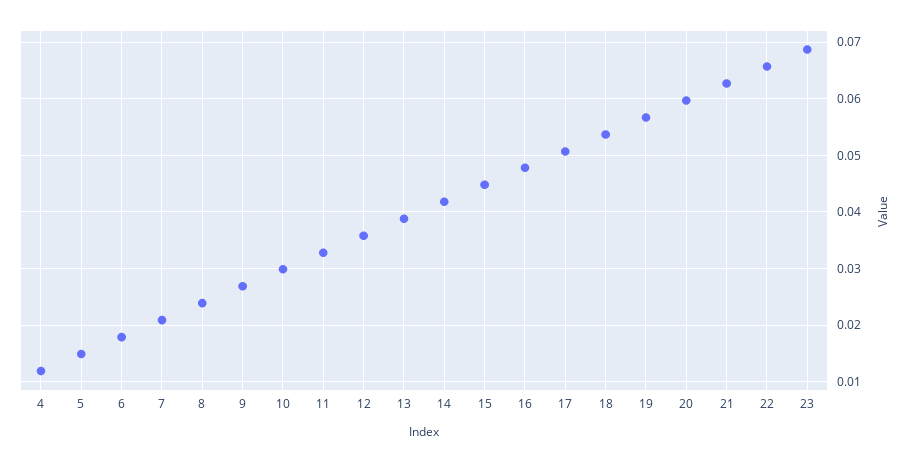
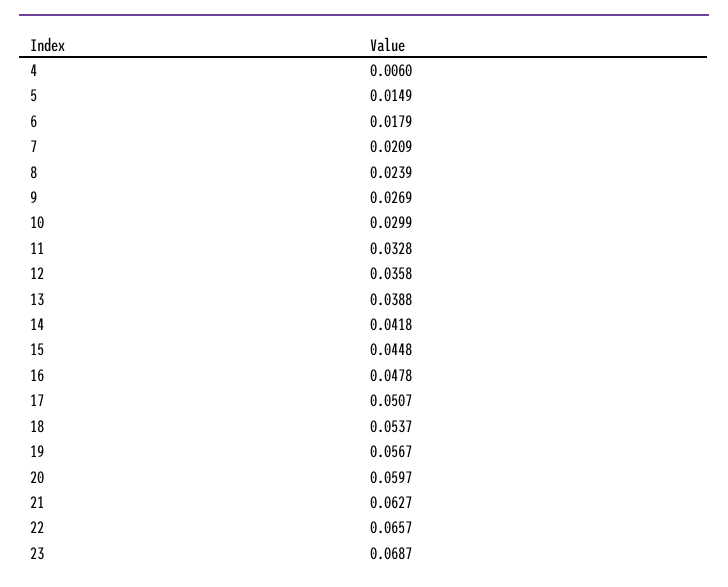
4: 0.012 -> 0.006

